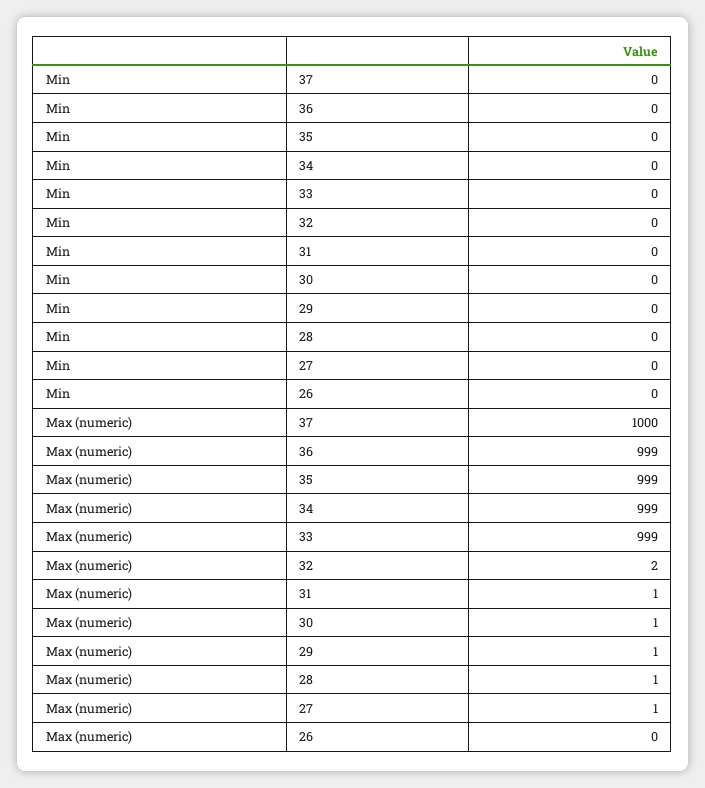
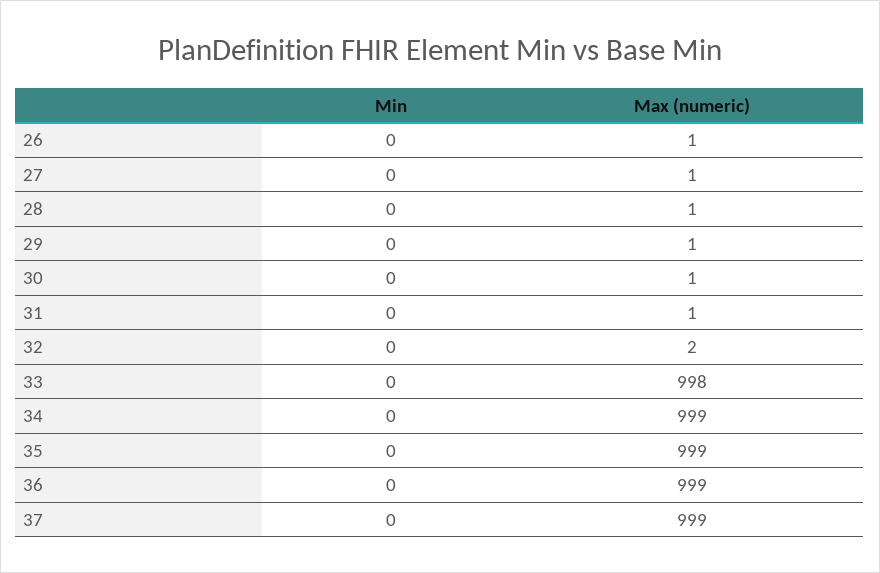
Max (numeric), 37: 1000 -> 999
Max (numeric), 33: 999 -> 998
Max (numeric), 26: 0 -> 1

